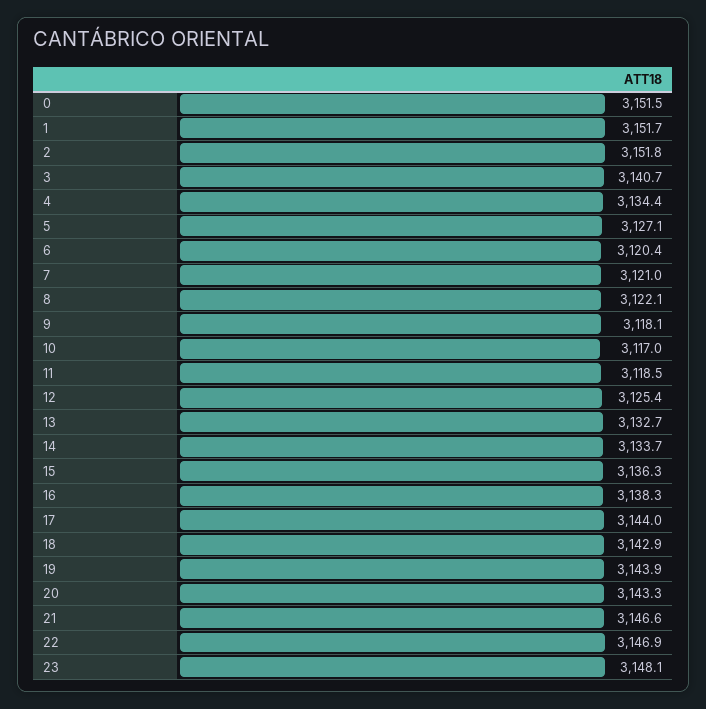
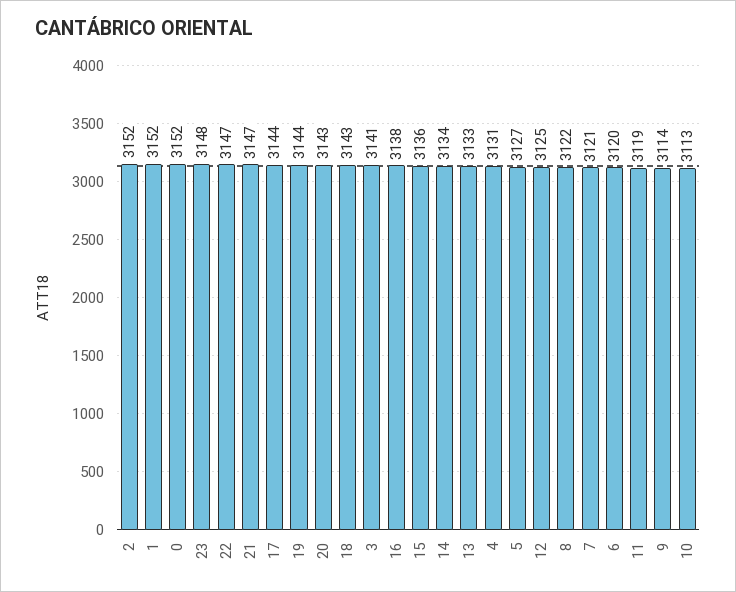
4: 3134.4 -> 3131
9: 3118.1 -> 3114
10: 3117 -> 3113

